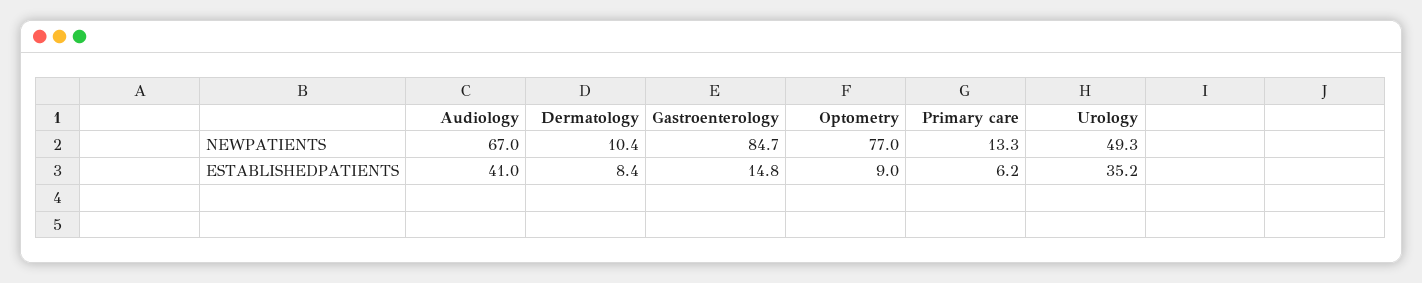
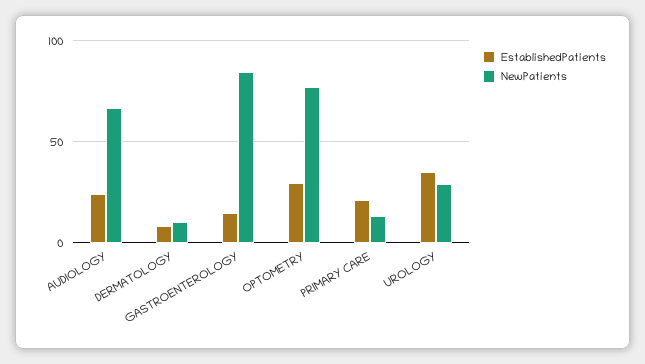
NEWPATIENTS, Urology: 49.3 -> 30
ESTABLISHEDPATIENTS, Audiology: 41 -> 25
ESTABLISHEDPATIENTS, Optometry: 9 -> 30
ESTABLISHEDPATIENTS, Primary care: 6.2 -> 20

